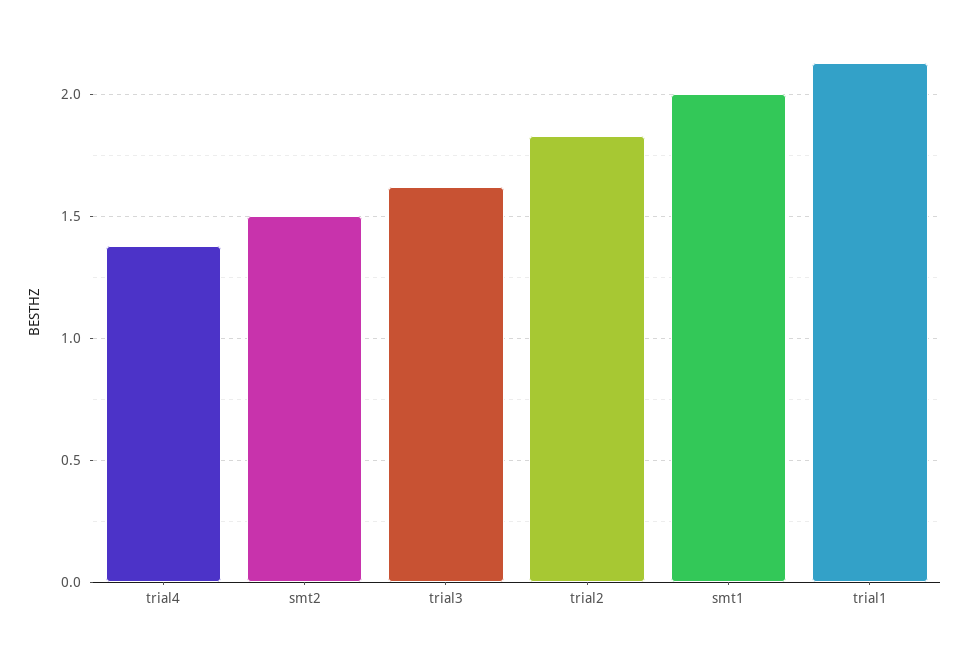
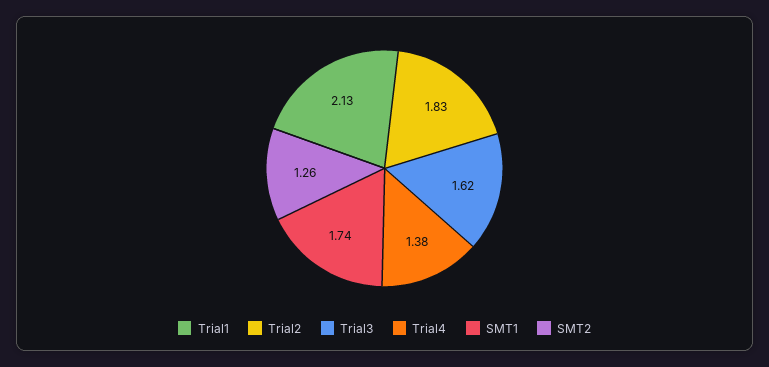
smt2: 1.5 -> 1.26
smt1: 2 -> 1.74

